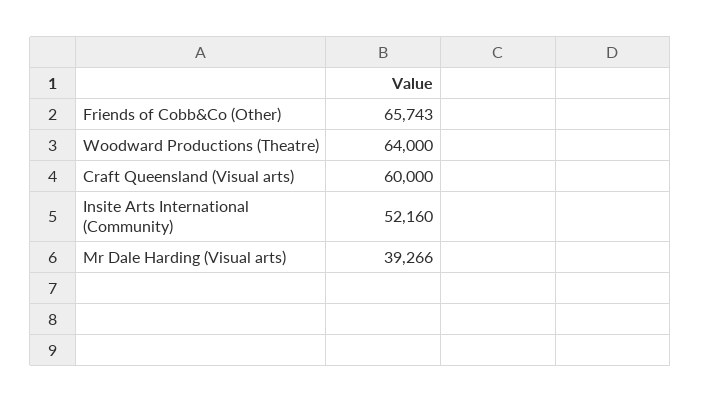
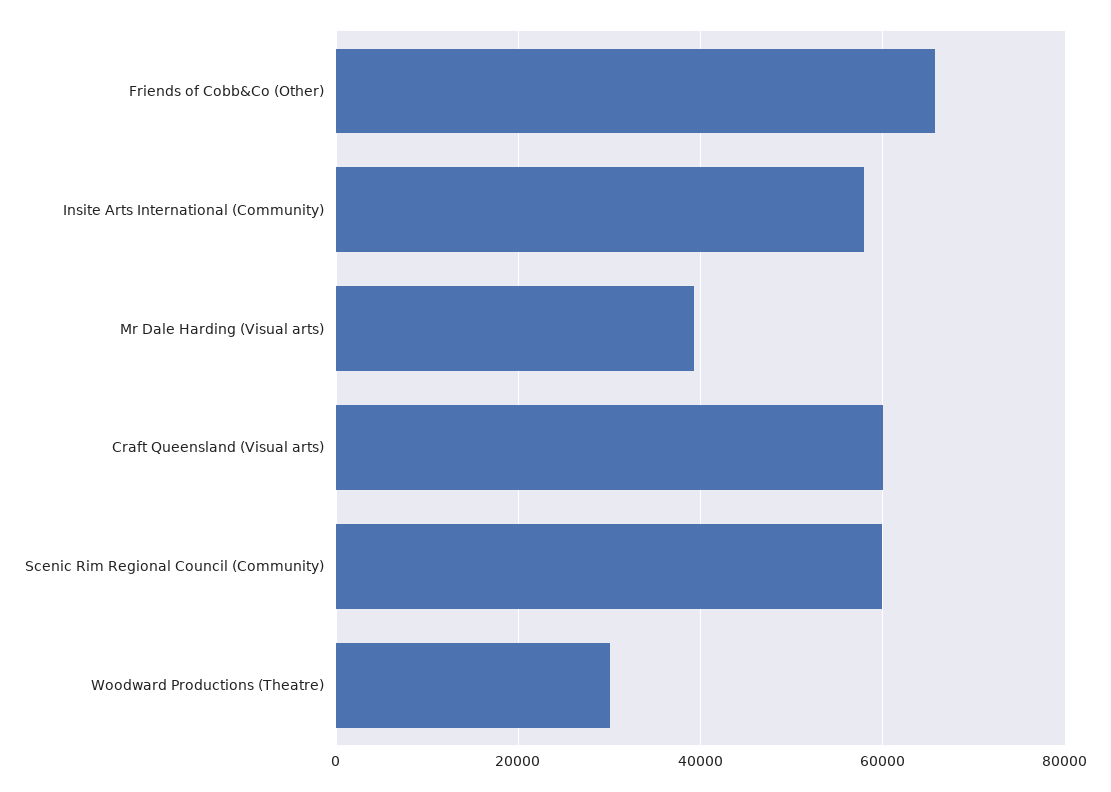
Woodward Productions (Theatre): 64000 -> 30000
Insite Arts International (Community): 52160 -> 58000
Scenic Rim Regional Council (Community): none -> 60000

